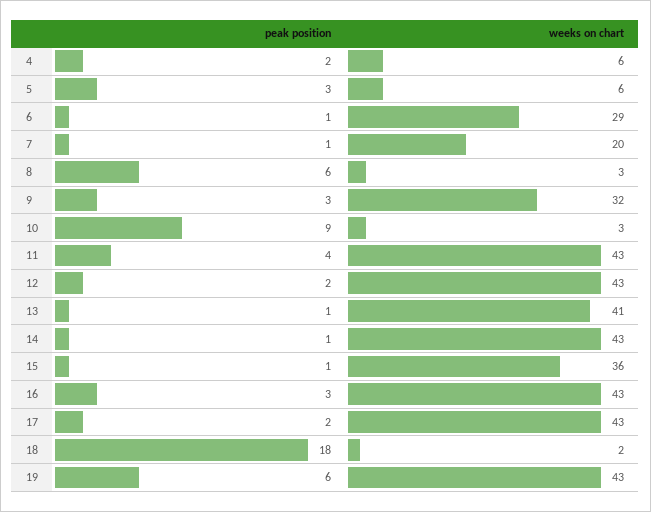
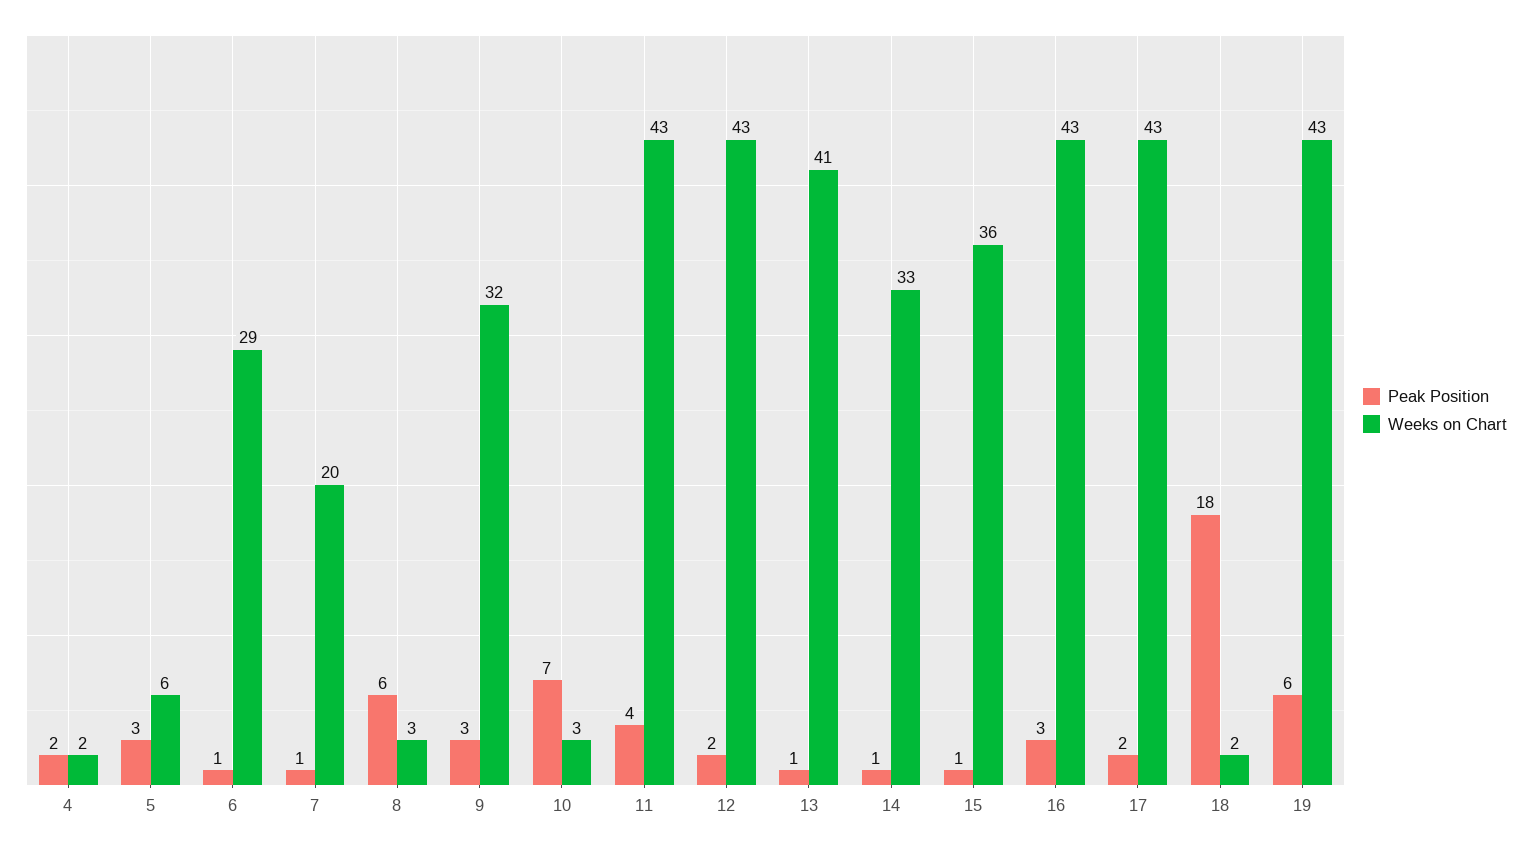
weeks on chart, 4: 6 -> 2
peak position, 10: 9 -> 7
weeks on chart, 14: 43 -> 33

